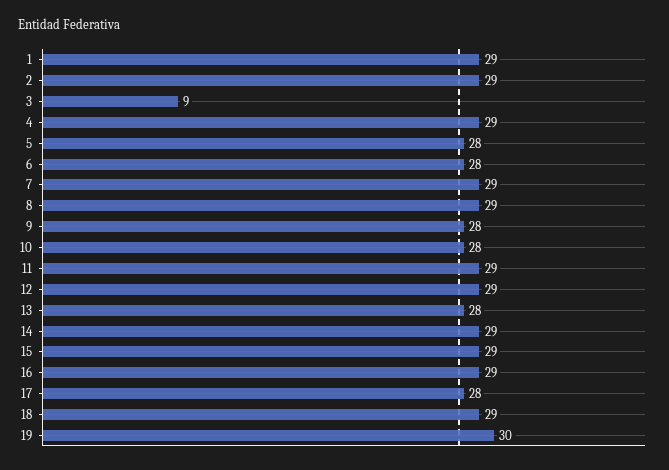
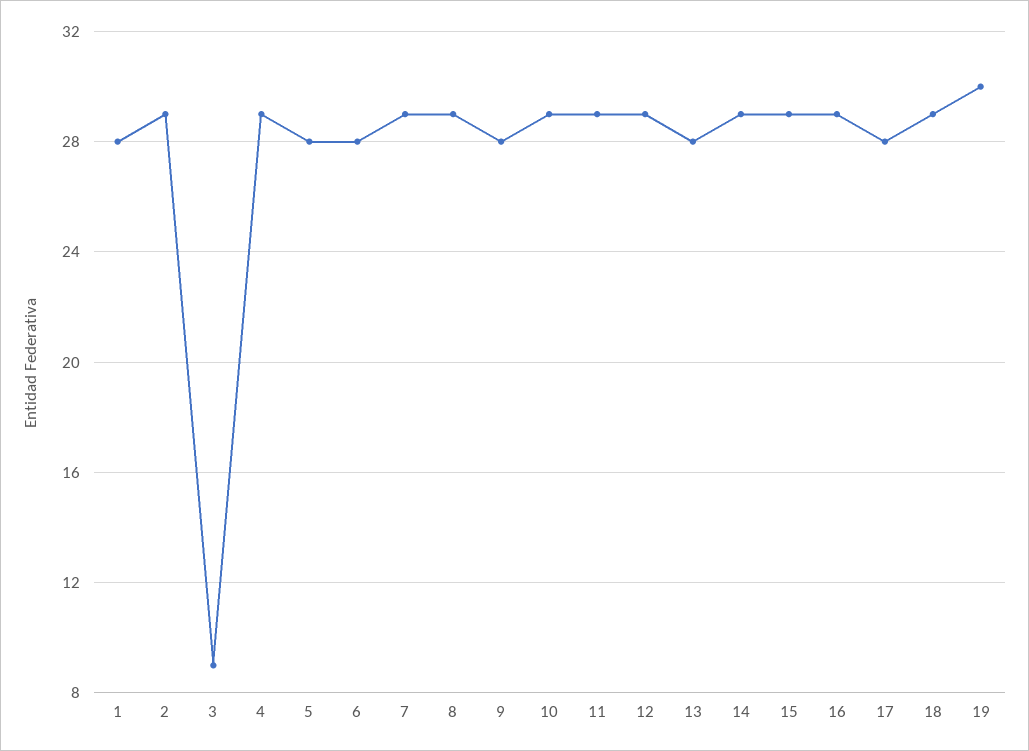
1: 29 -> 28
10: 28 -> 29

